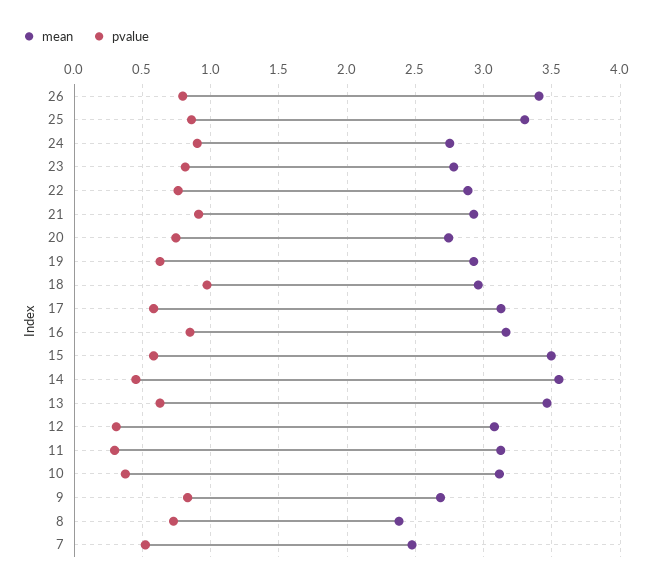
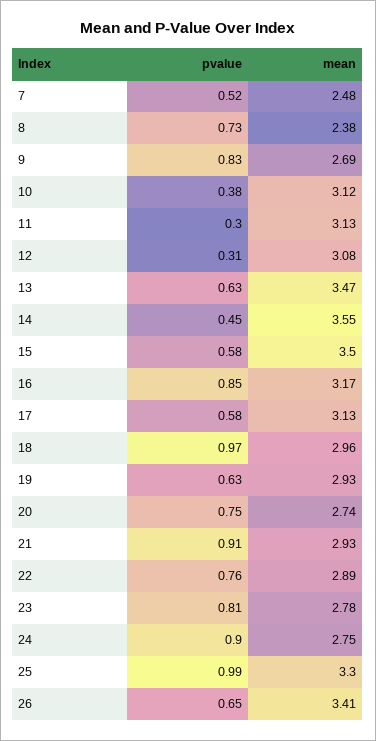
pvalue, 26: 0.8 -> 0.65
pvalue, 25: 0.85 -> 0.99

